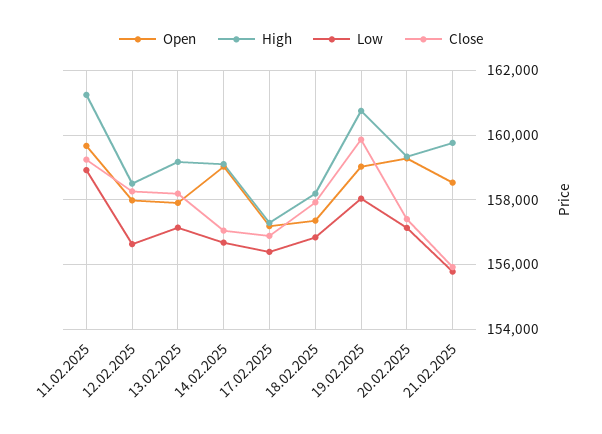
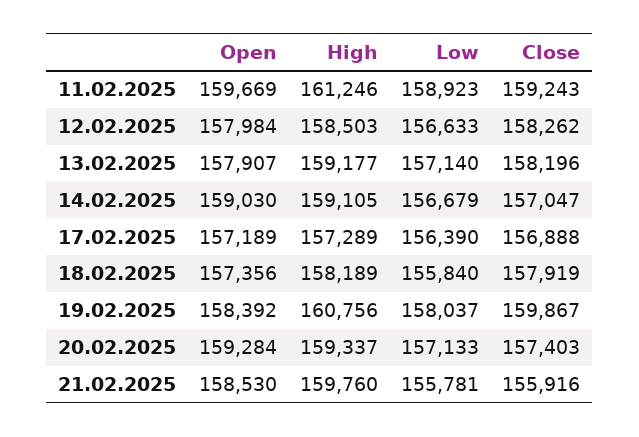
Low, 18.02.2025: 156800 -> 155840
Open, 19.02.2025: 159000 -> 158392

